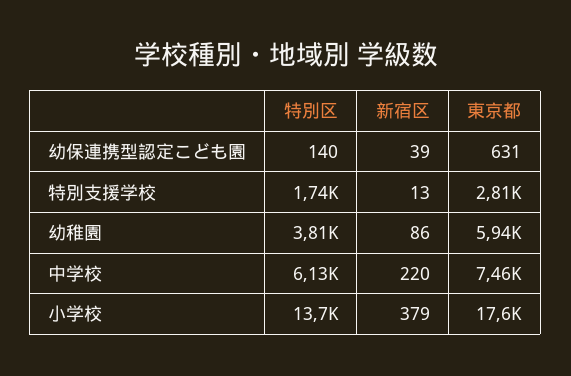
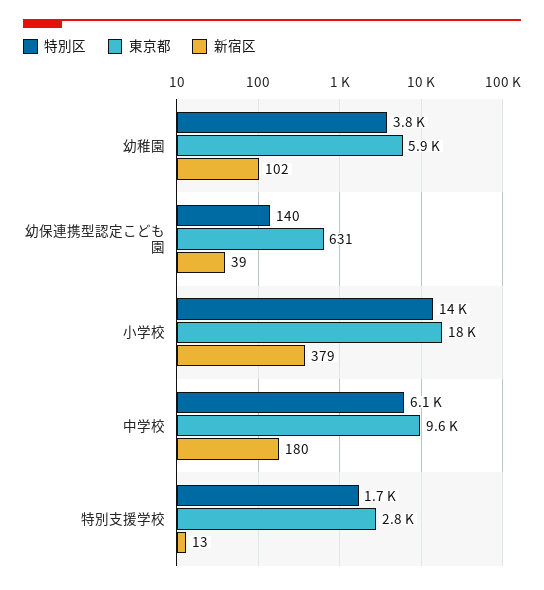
新宿区, 幼稚園: 86 -> 102
新宿区, 中学校: 220 -> 180
東京都, 中学校: 7460 -> 9600

